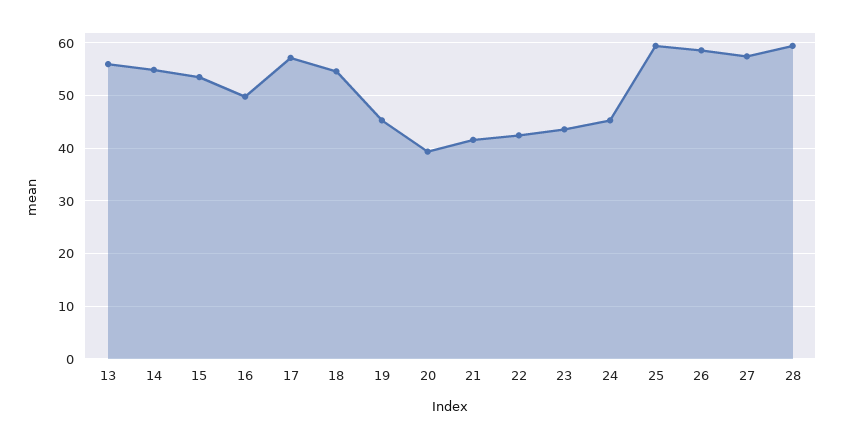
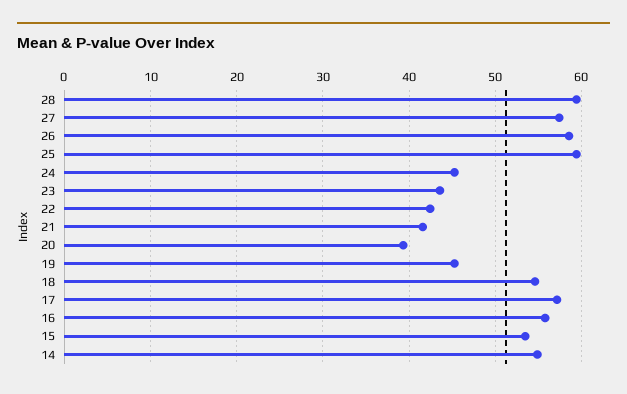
13: 56 -> none
16: 50 -> 56

